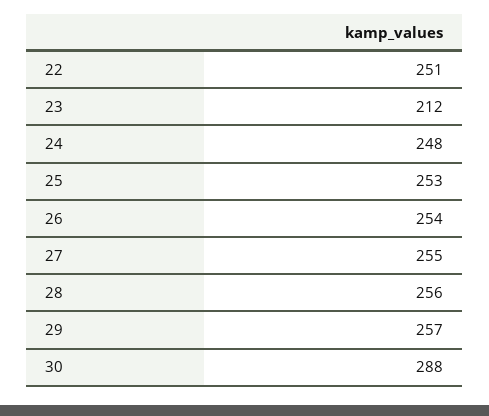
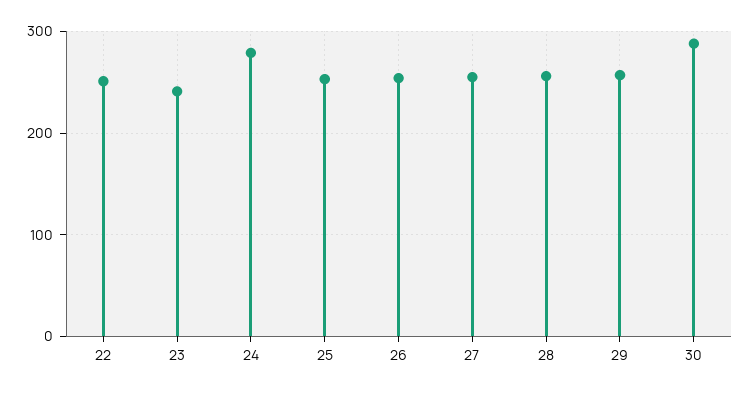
23: 212 -> 240
24: 248 -> 280

